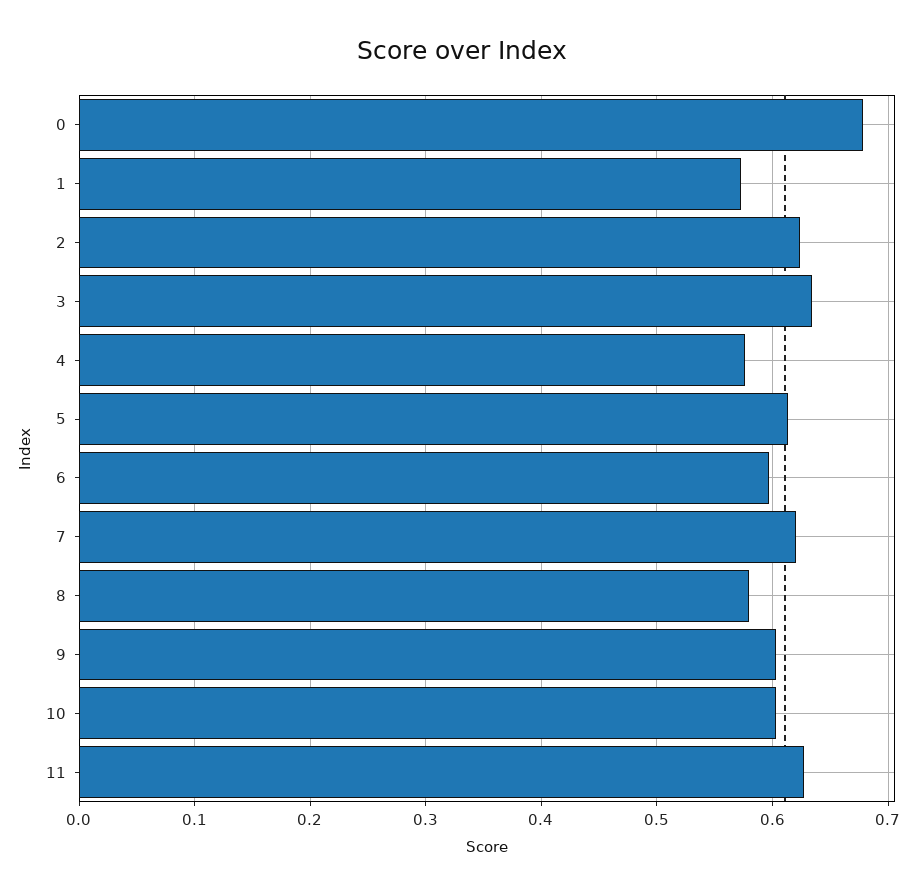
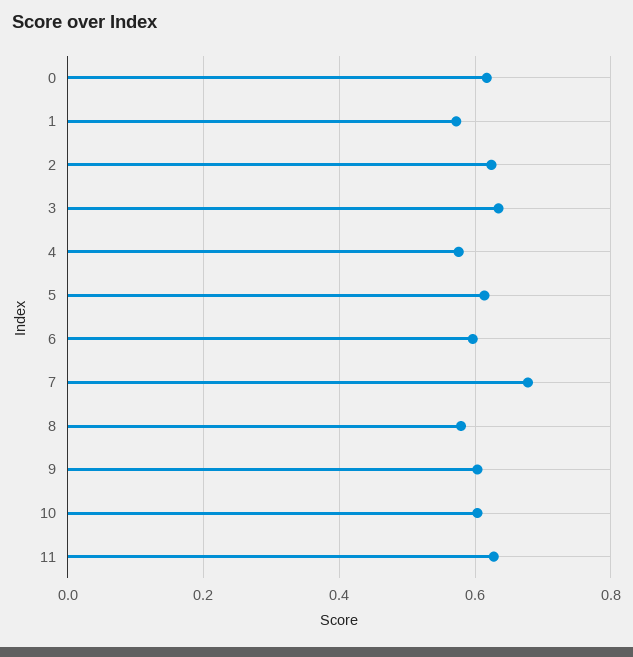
0: 0.68 -> 0.62
7: 0.62 -> 0.68

